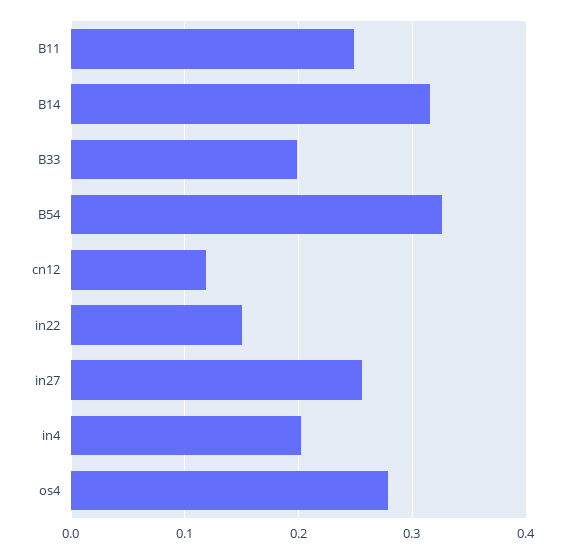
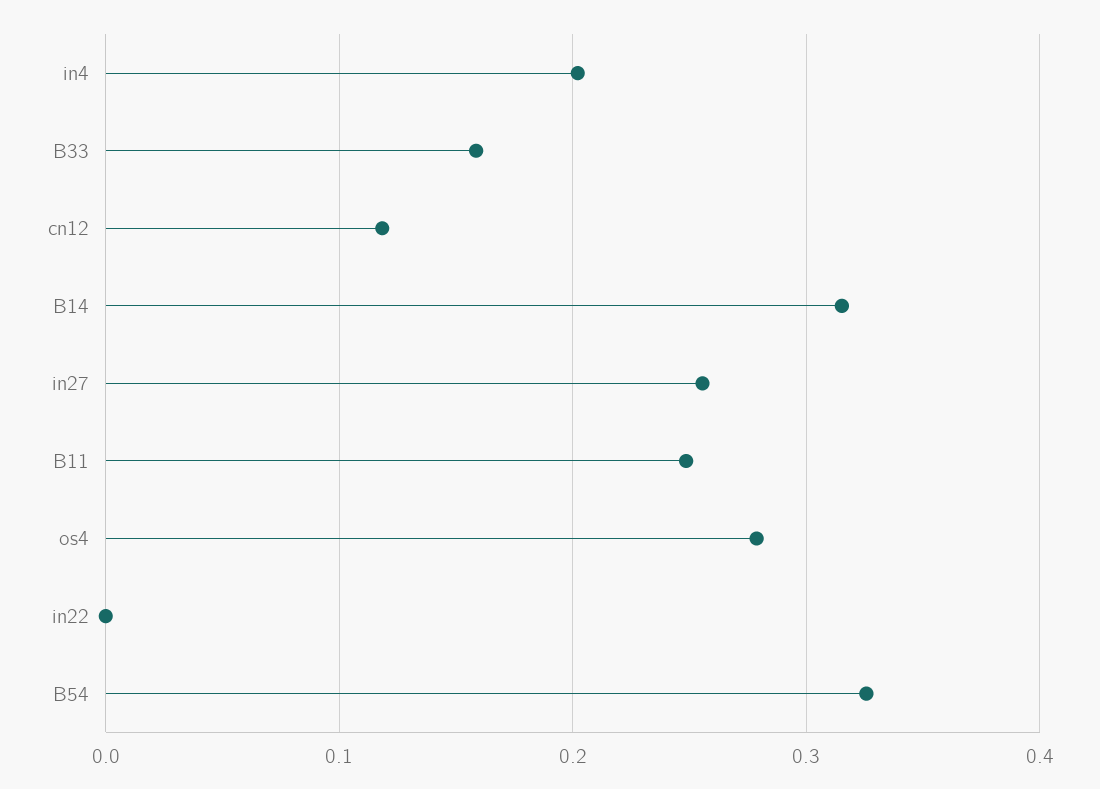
B33: 0.2 -> 0.16
in22: 0.15 -> 0

